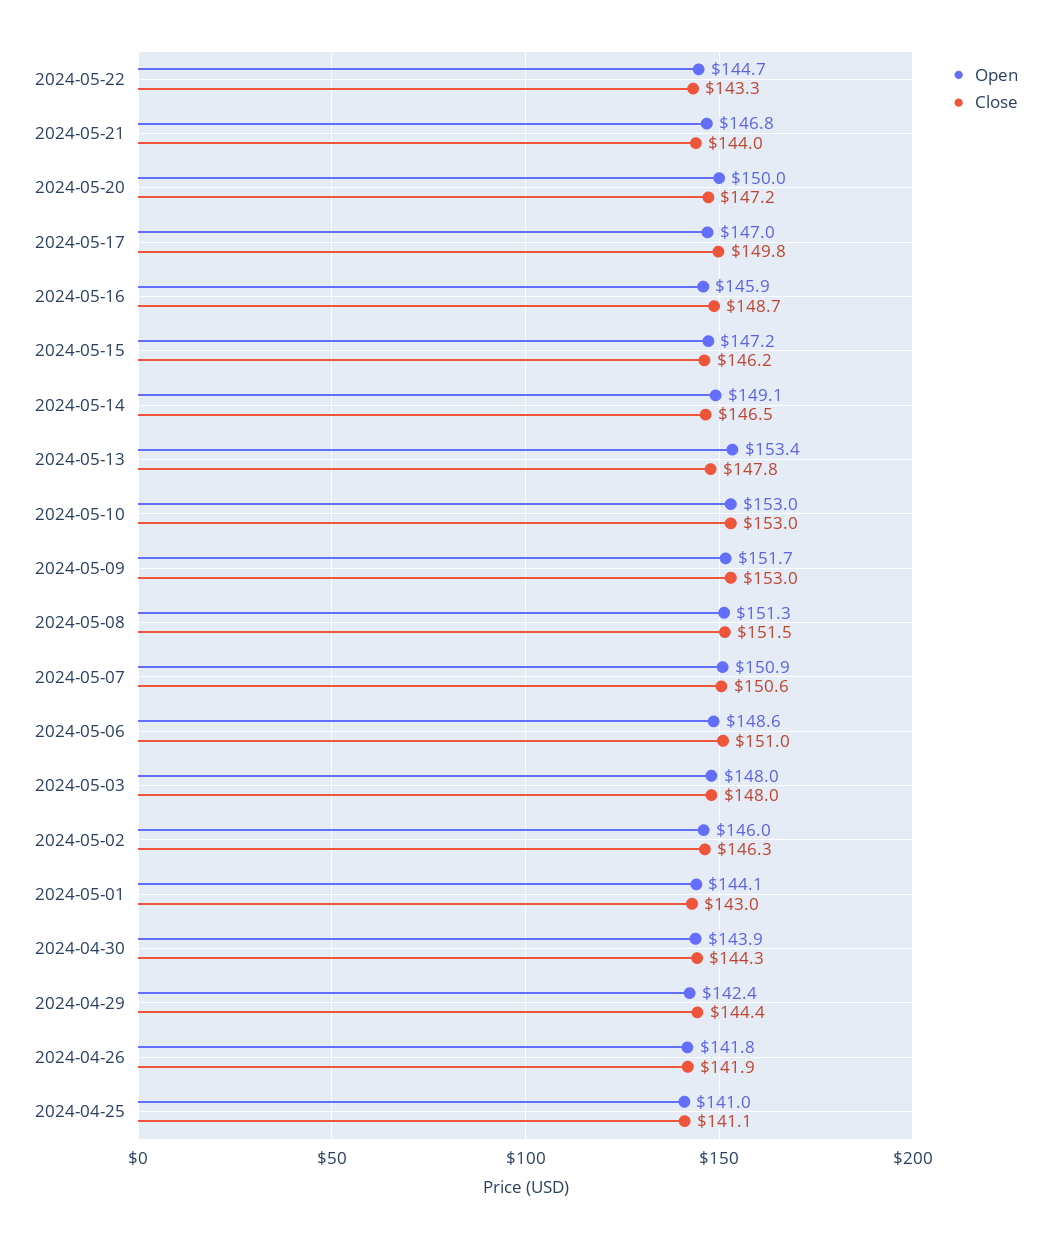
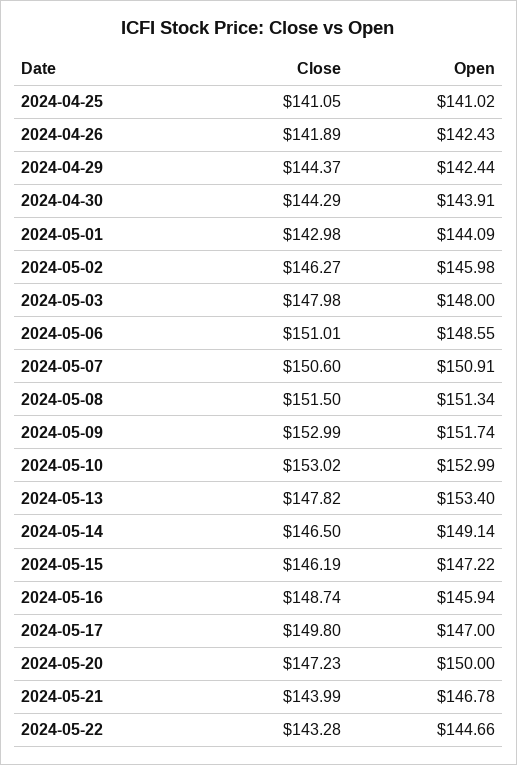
Open, 2024-04-26: 141.8 -> 142.43

